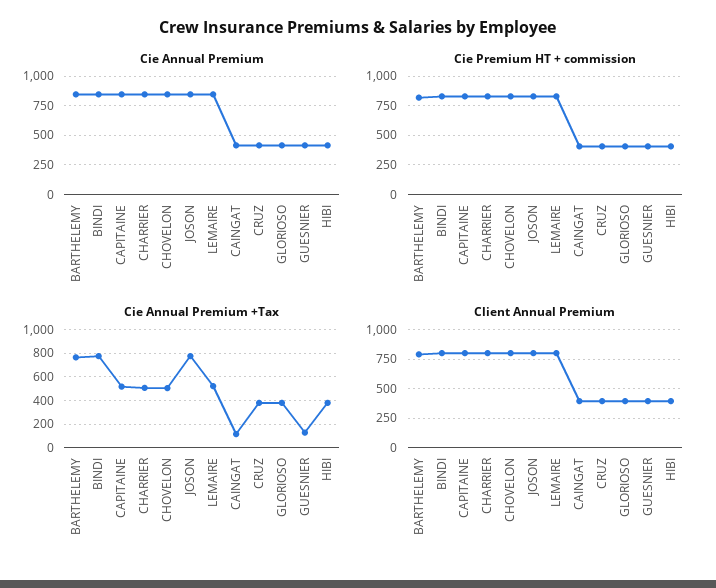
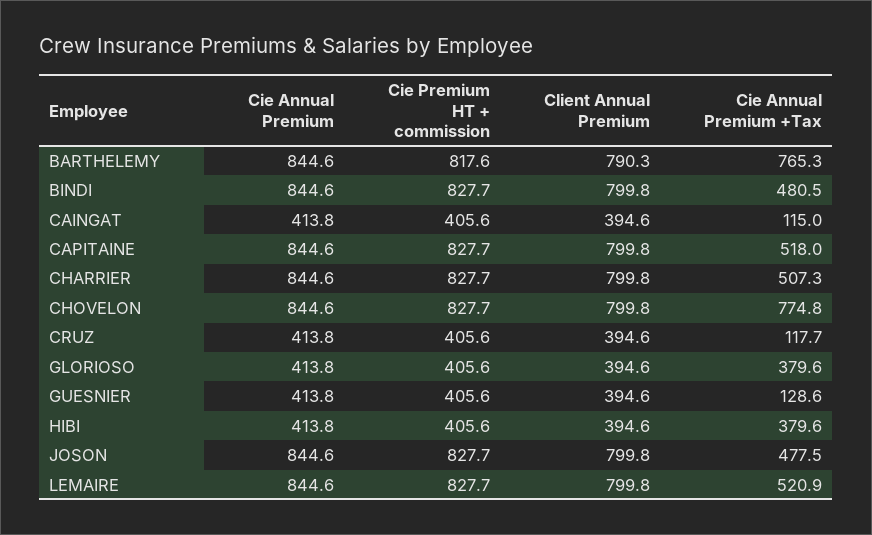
Cie Annual Premium +Tax, BINDI: 800 -> 480.5
Cie Annual Premium +Tax, CHOVELON: 500 -> 774.8
Cie Annual Premium +Tax, JOSON: 800 -> 477.5
Cie Annual Premium +Tax, CRUZ: 400 -> 117.7

